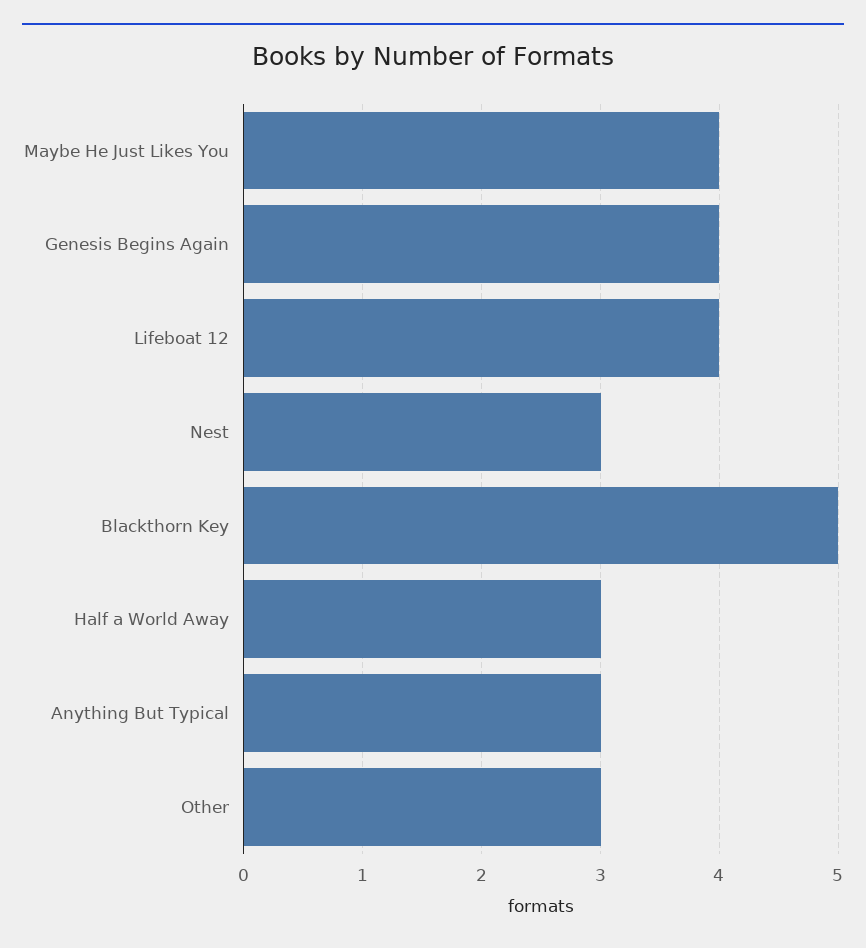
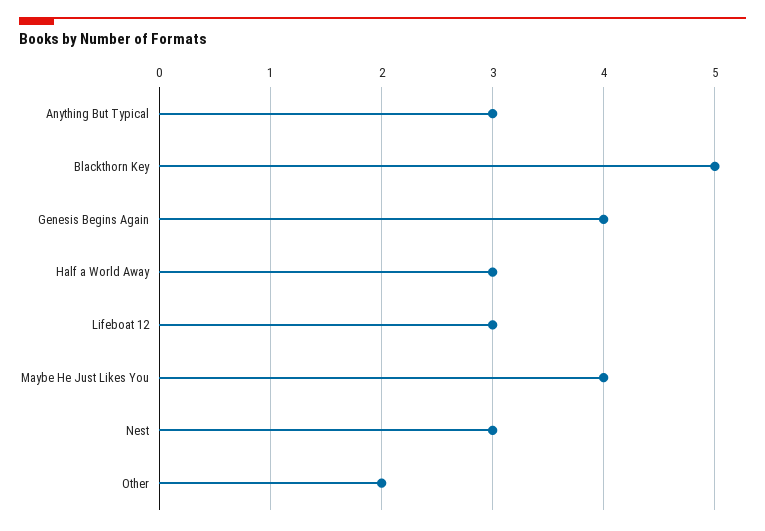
Lifeboat 12: 4 -> 3
Other: 3 -> 2

